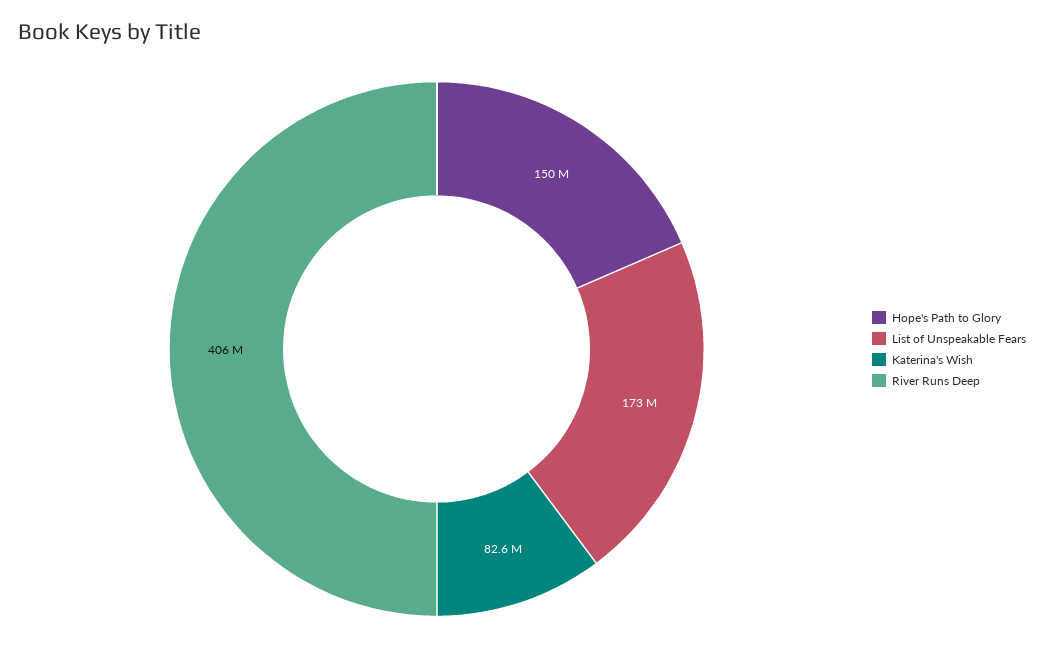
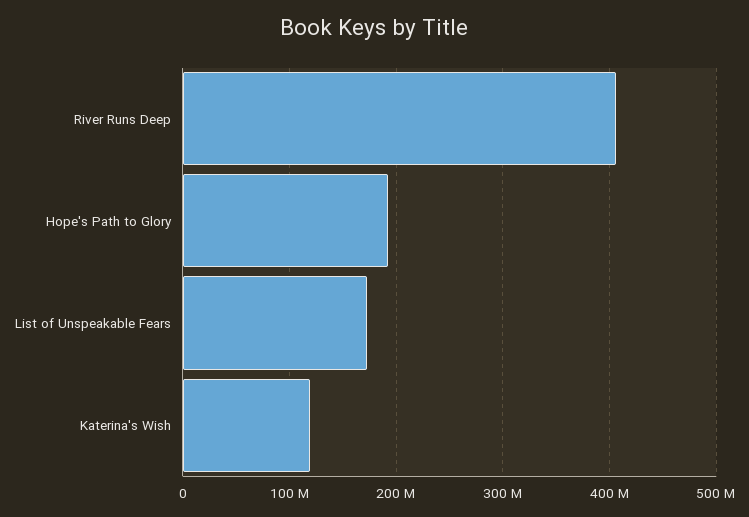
Hope's Path to Glory: 150000000 -> 190000000
Katerina's Wish: 82600000 -> 120000000

